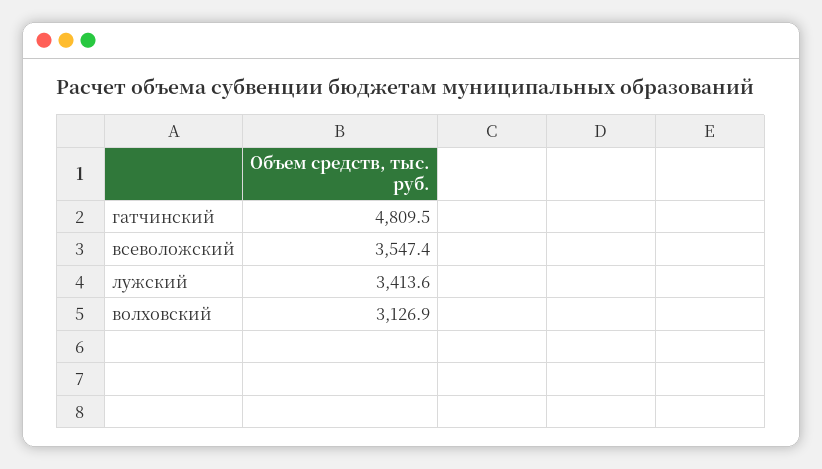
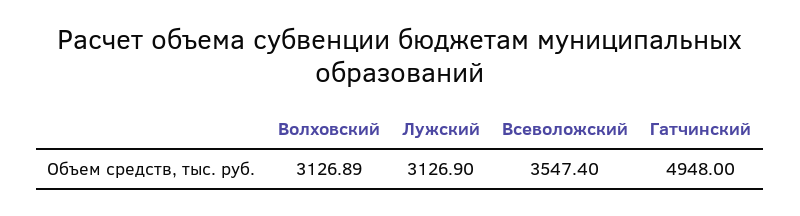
гатчинский: 4809.5 -> 4948
лужский: 3413.6 -> 3126.9

